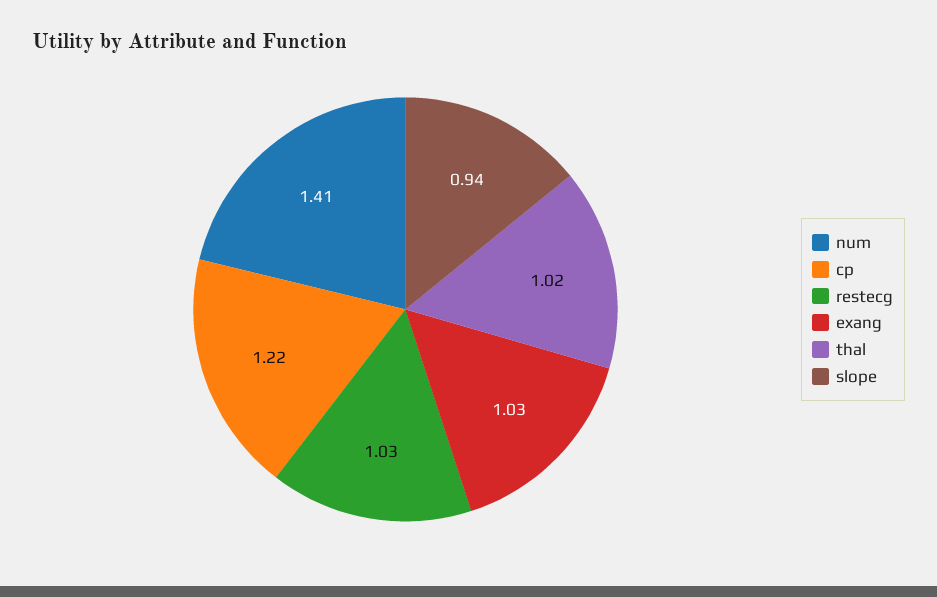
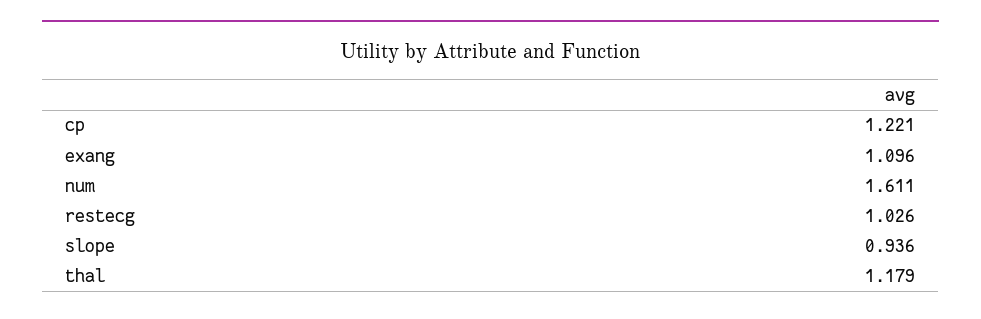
num: 1.41 -> 1.611
exang: 1.03 -> 1.096
thal: 1.02 -> 1.179

